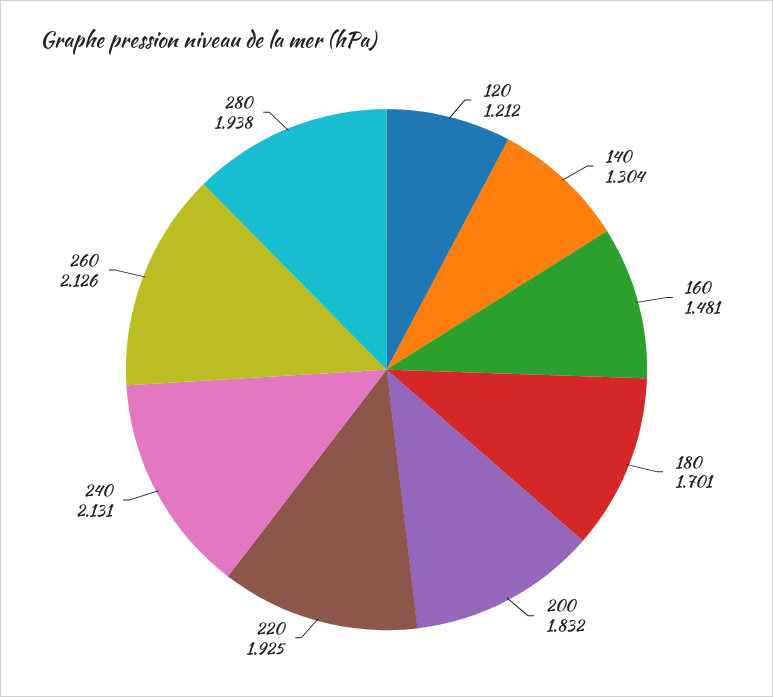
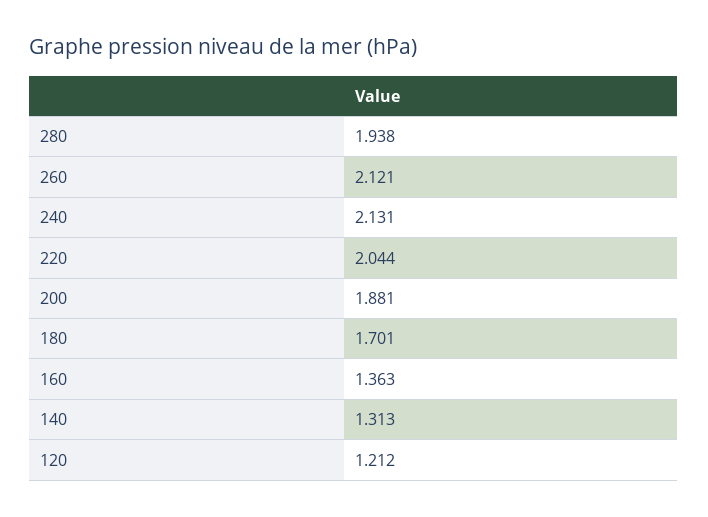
140: 1.304 -> 1.313
160: 1.481 -> 1.363
200: 1.832 -> 1.881
220: 1.925 -> 2.044
260: 2.126 -> 2.121

